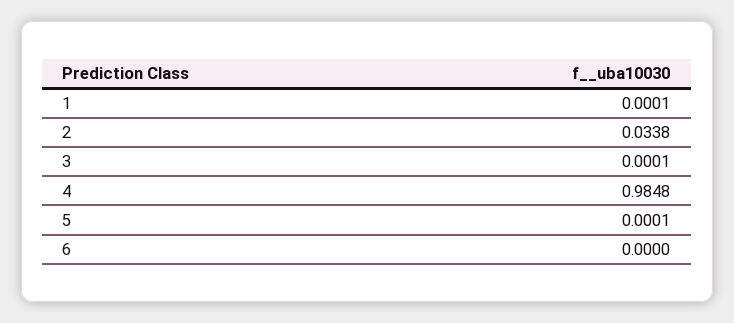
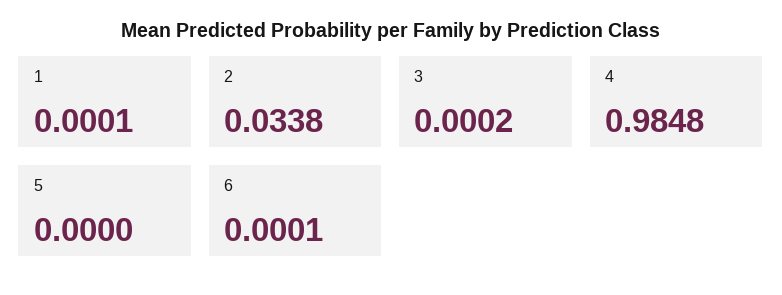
3: 0.0001 -> 0.0002
5: 0.0001 -> 0
6: 0 -> 0.0001

